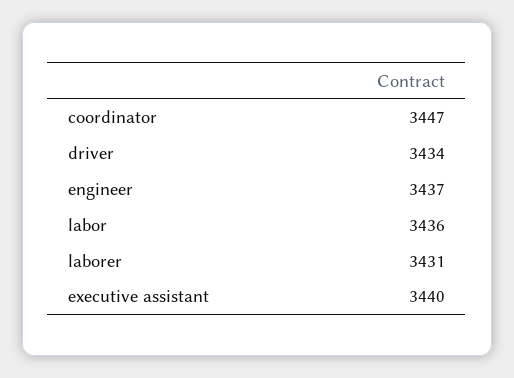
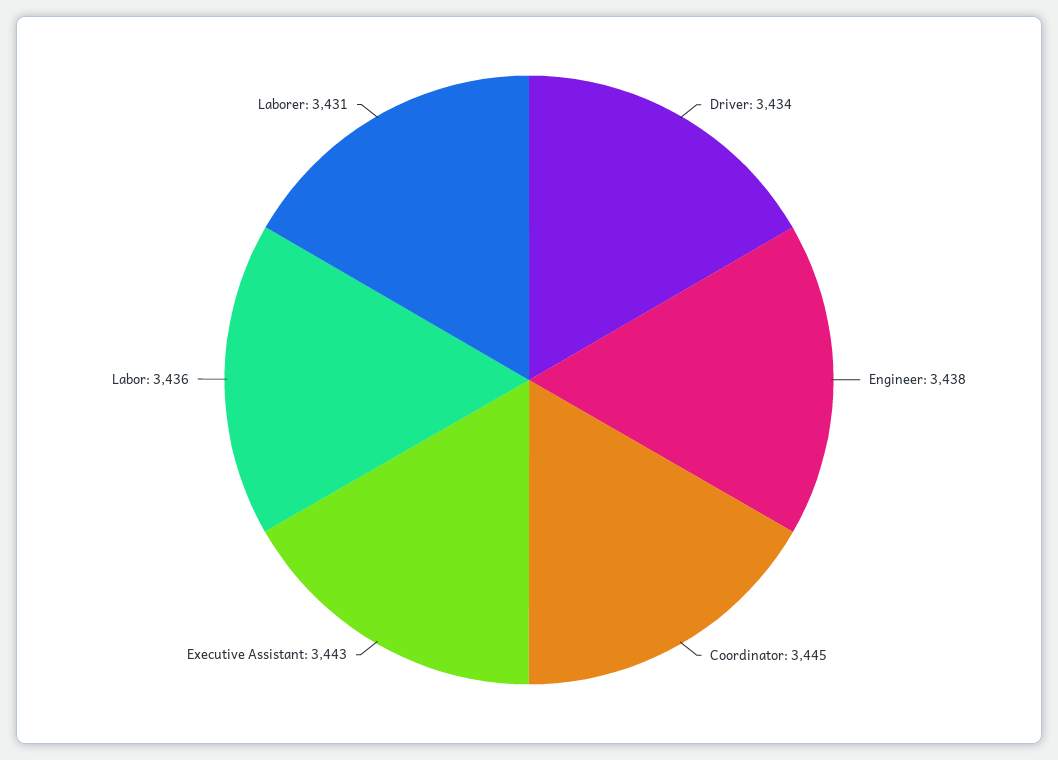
coordinator: 3447 -> 3445
engineer: 3437 -> 3438
executive assistant: 3440 -> 3443

